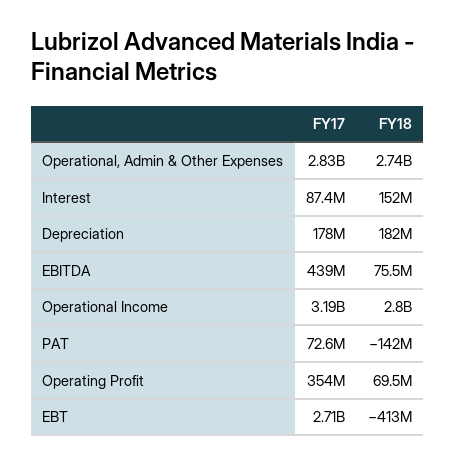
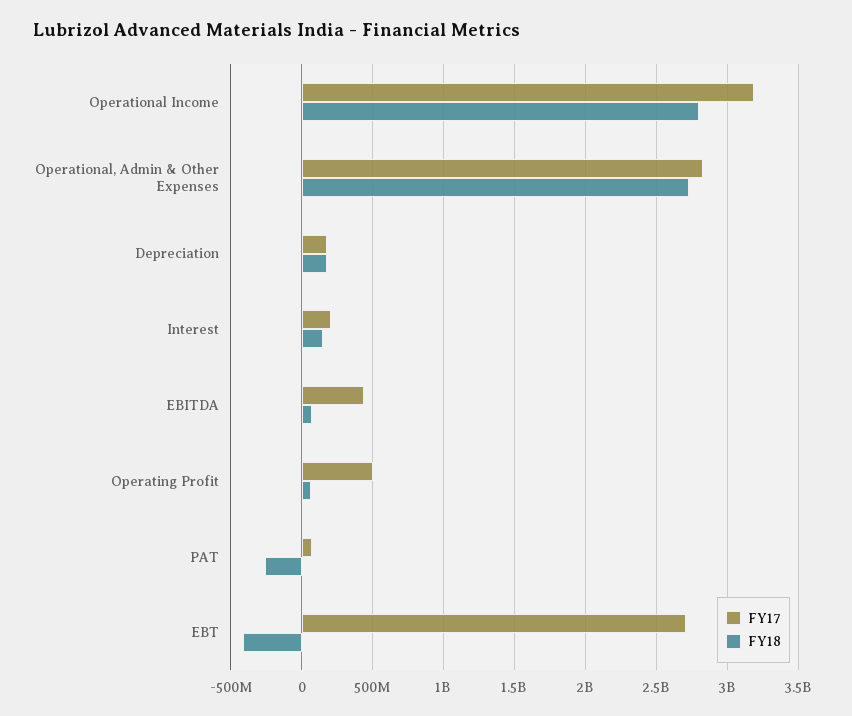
FY17, Interest: 87400000 -> 200000000
FY18, PAT: -142000000 -> -250000000
FY17, Operating Profit: 354000000 -> 500000000

